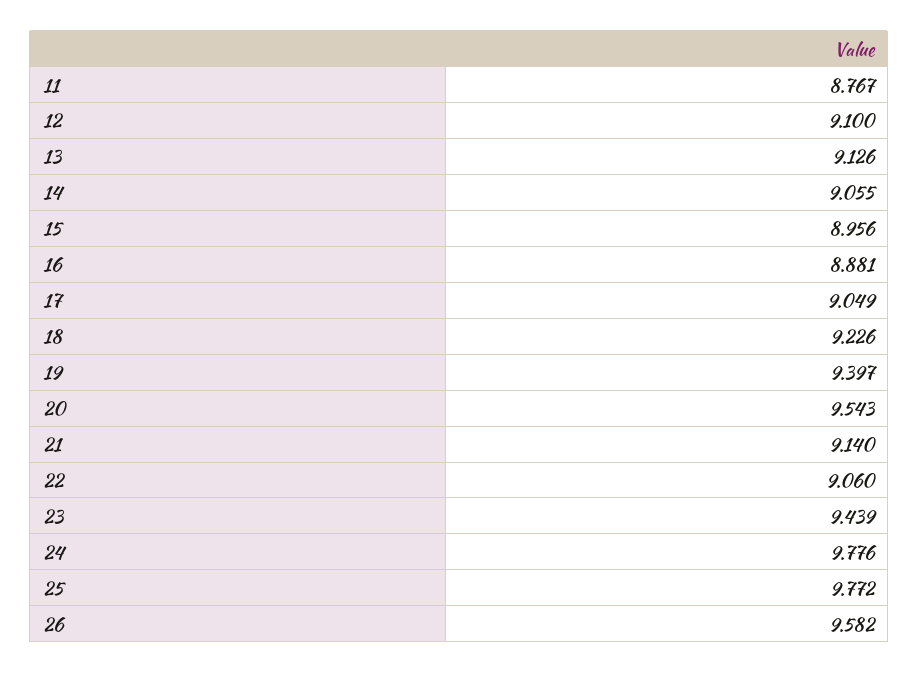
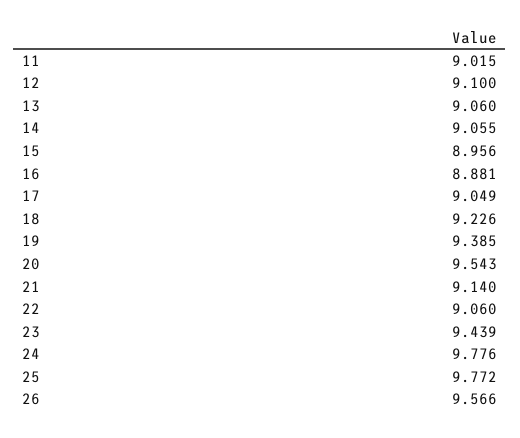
11: 8.767 -> 9.015
13: 9.126 -> 9.06
19: 9.397 -> 9.385
26: 9.582 -> 9.566

